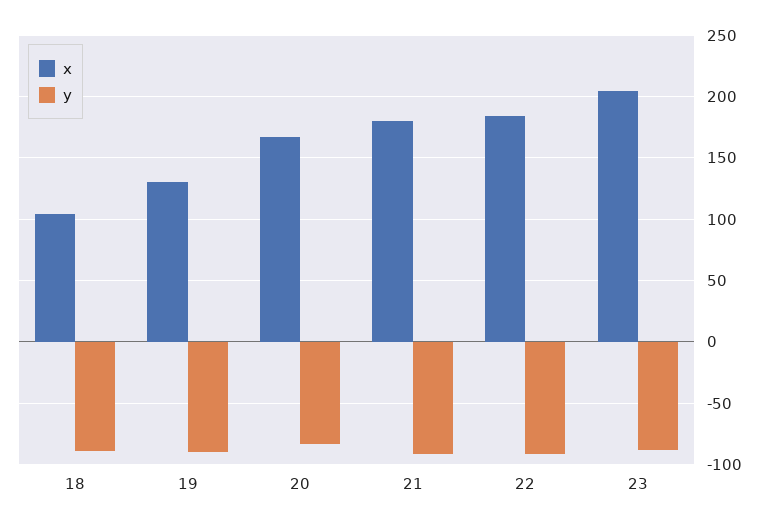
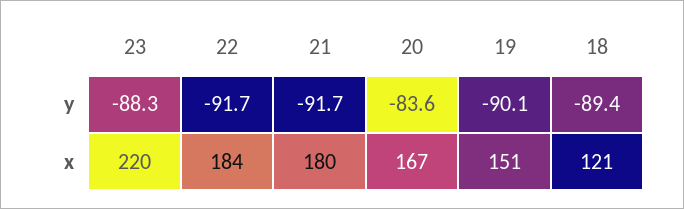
x, 18: 105 -> 121
x, 19: 130 -> 151
x, 23: 205 -> 220

